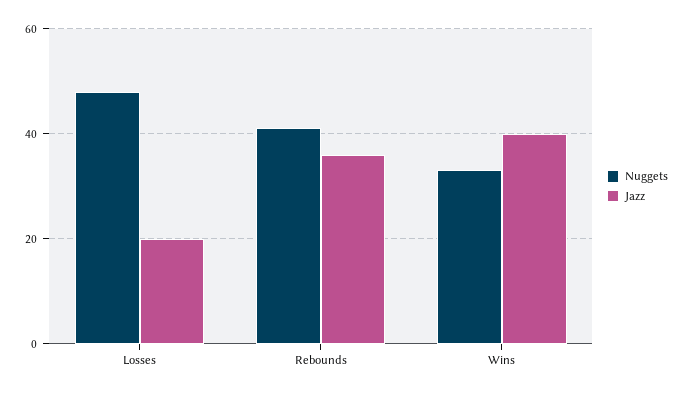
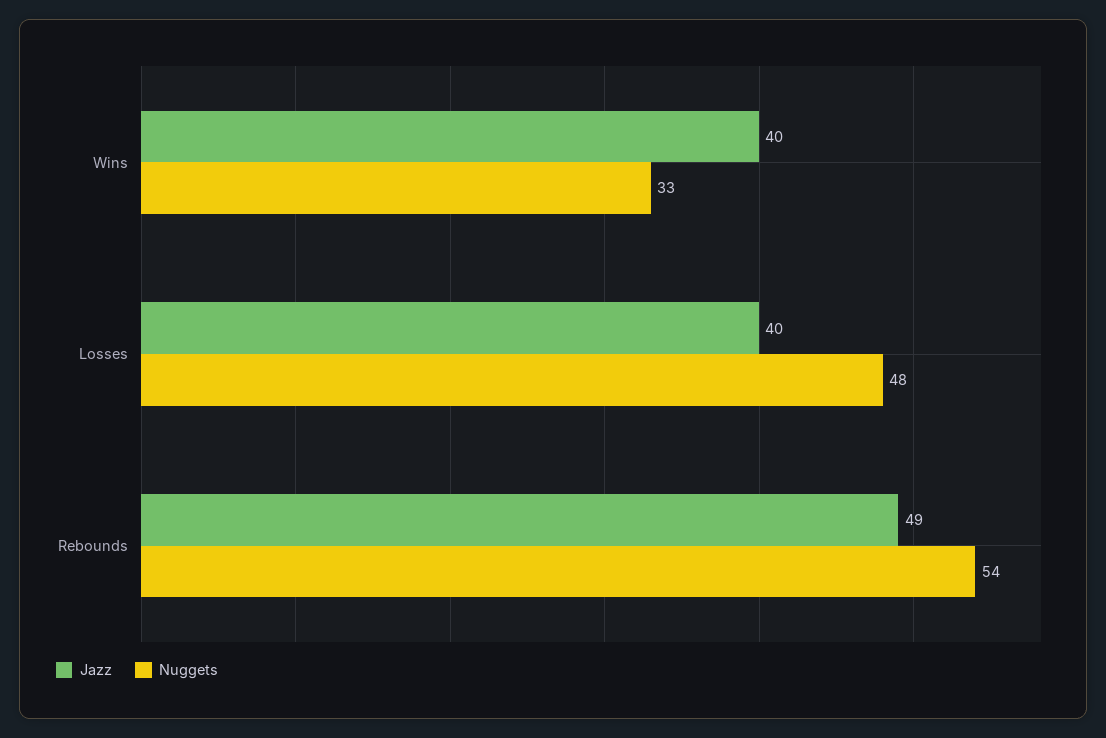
Jazz, Losses: 20 -> 40
Nuggets, Rebounds: 40 -> 54
Jazz, Rebounds: 35 -> 49

